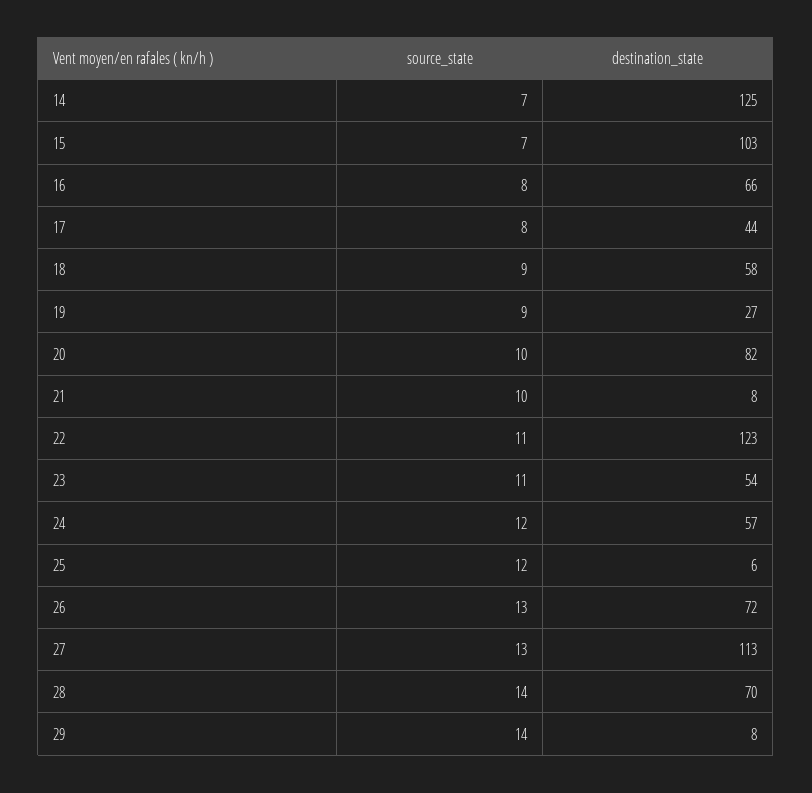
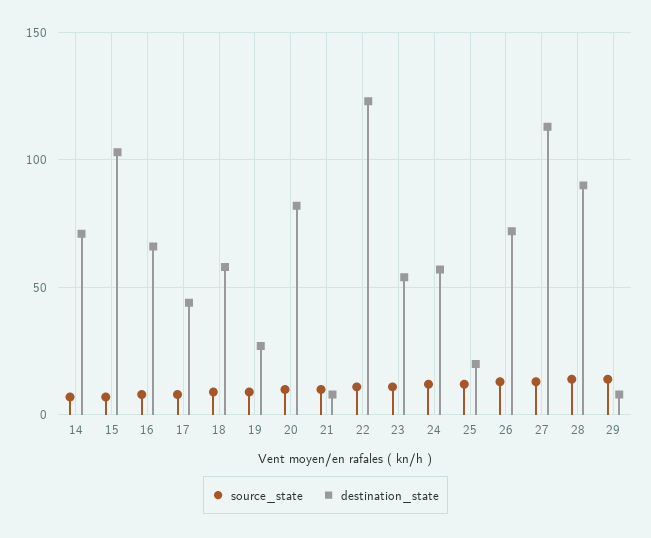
destination_state, 14: 125 -> 70
destination_state, 25: 6 -> 20
destination_state, 28: 70 -> 90

